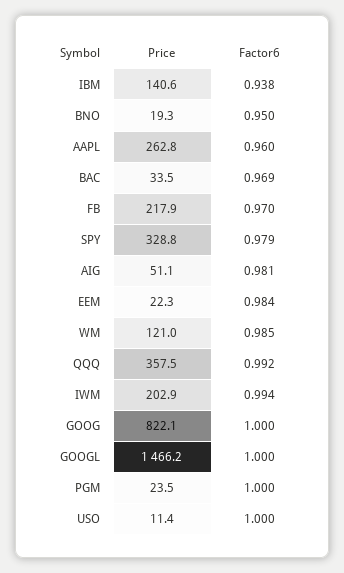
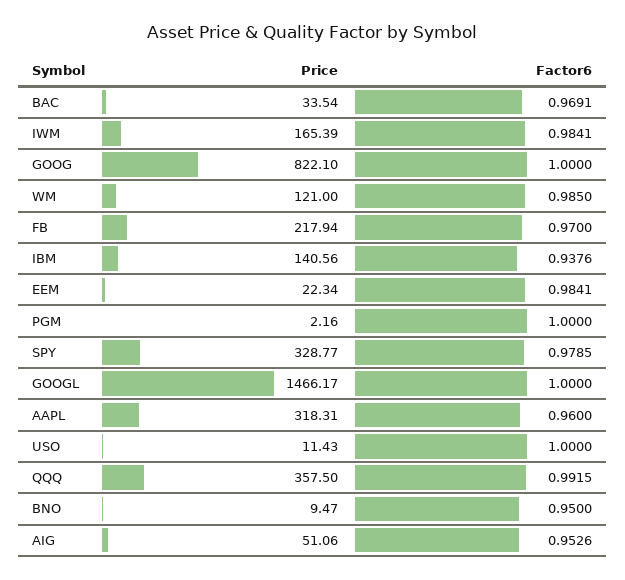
Price, BNO: 19.3 -> 9.47
Price, AAPL: 262.8 -> 318.31
Factor6, AIG: 0.981 -> 0.9526
Price, IWM: 202.9 -> 165.39
Factor6, IWM: 0.994 -> 0.9841
Price, PGM: 23.5 -> 2.16

